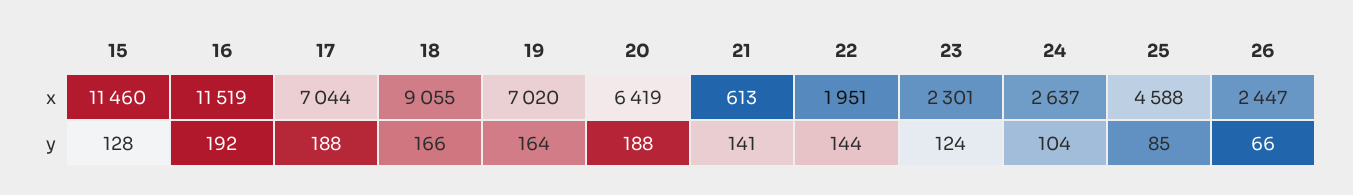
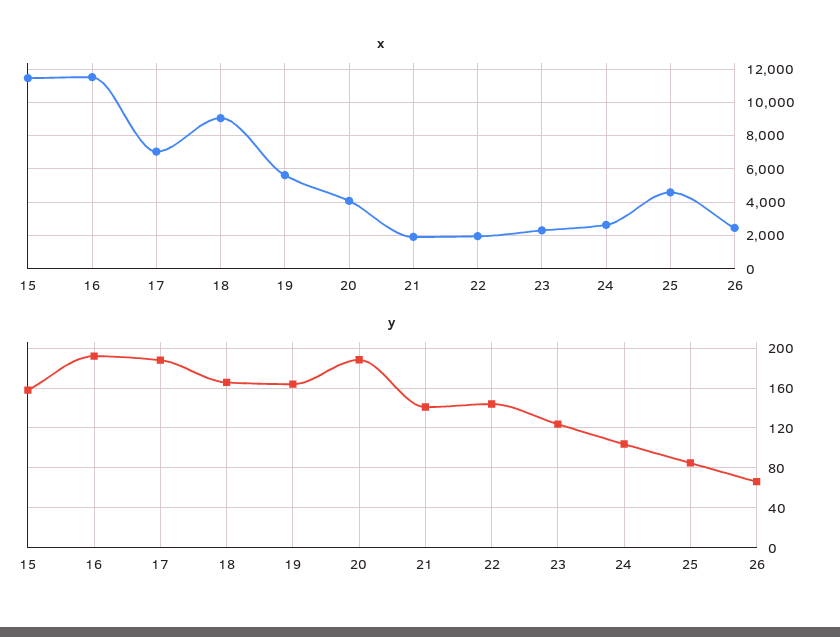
x, 19: 7020 -> 5500
x, 20: 6419 -> 4000
x, 21: 613 -> 2000
y, 15: 128 -> 160

